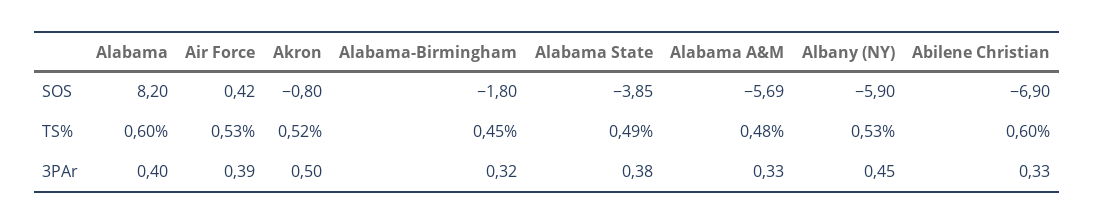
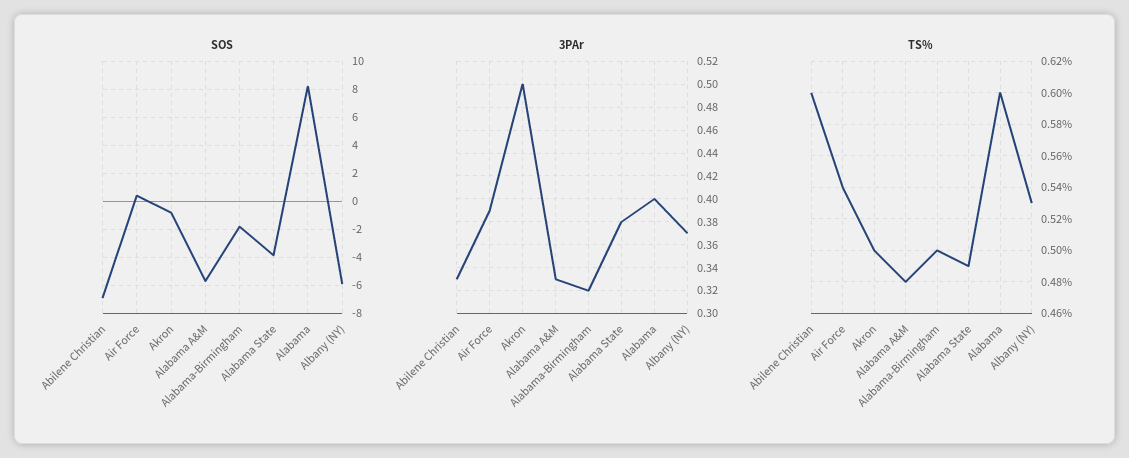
TS%, Air Force: 0.53 -> 0.54
TS%, Akron: 0.52 -> 0.5
TS%, Alabama-Birmingham: 0.45 -> 0.5
3PAr, Albany (NY): 0.45 -> 0.37

